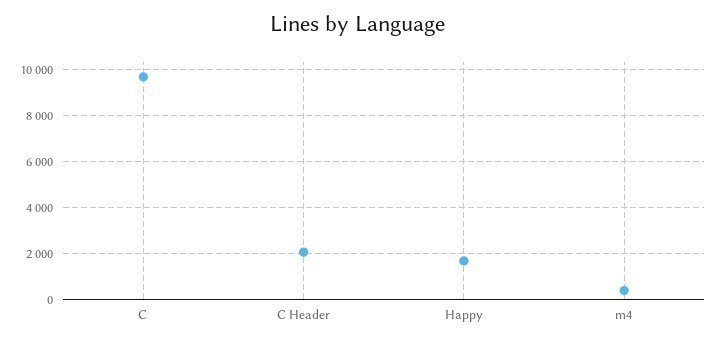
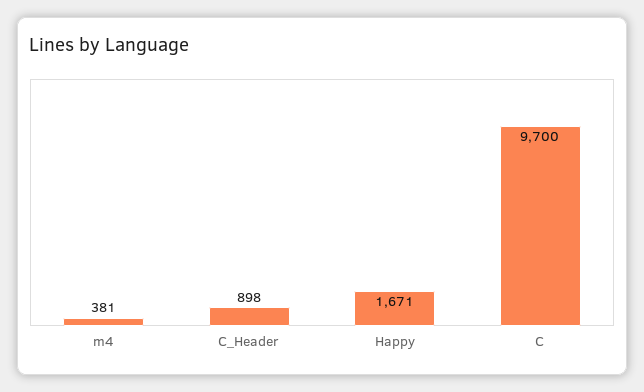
C Header: 2000 -> 898

